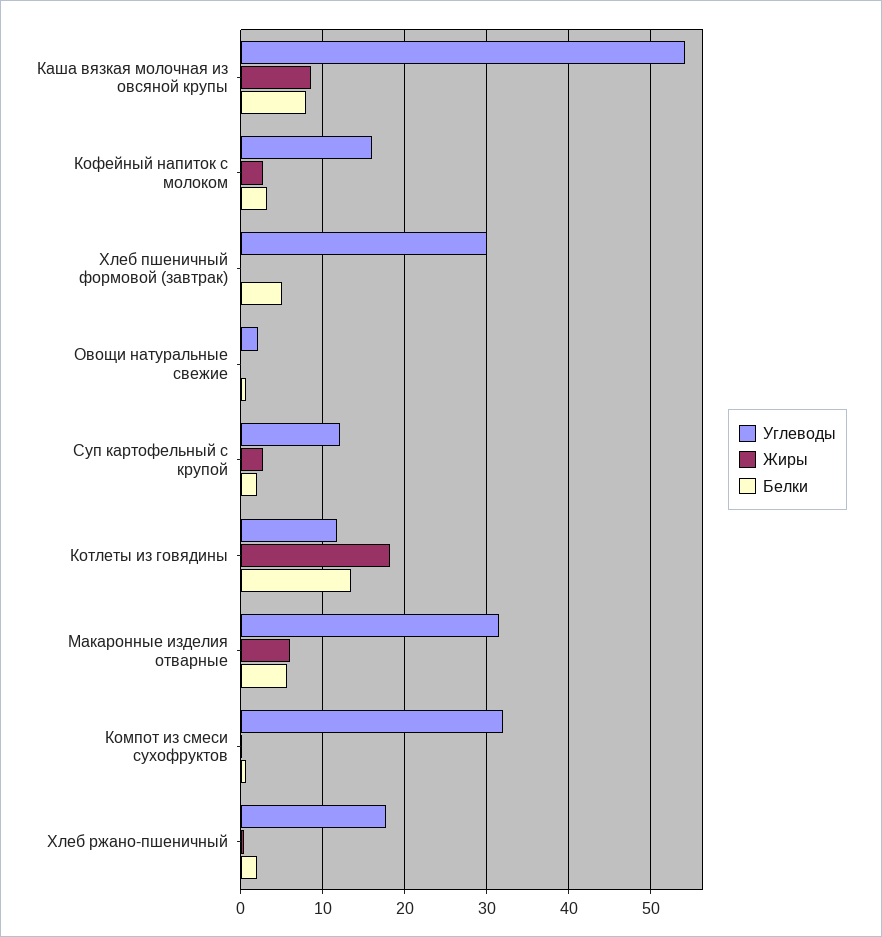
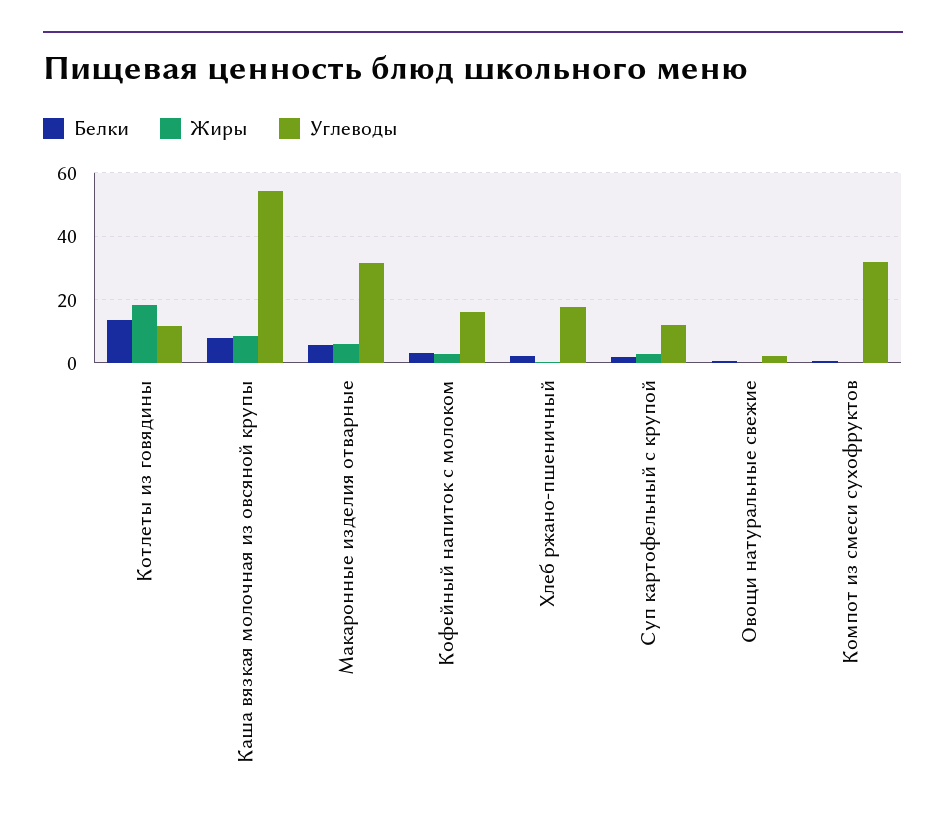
Углеводы, Хлеб пшеничный формовой (завтрак): 30 -> none
Жиры, Хлеб пшеничный формовой (завтрак): 0 -> none
Белки, Хлеб пшеничный формовой (завтрак): 5 -> none

